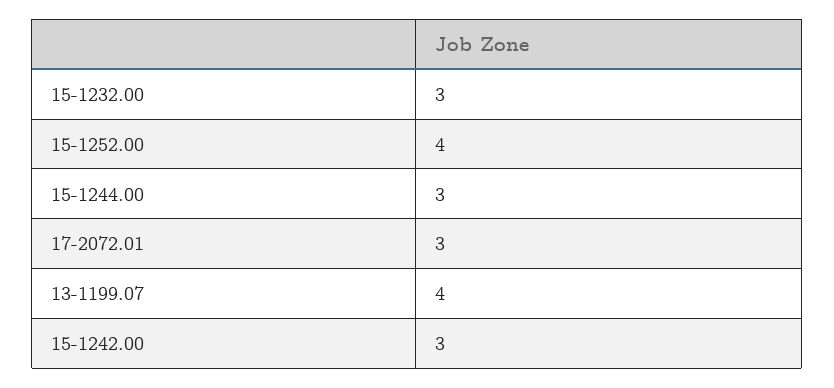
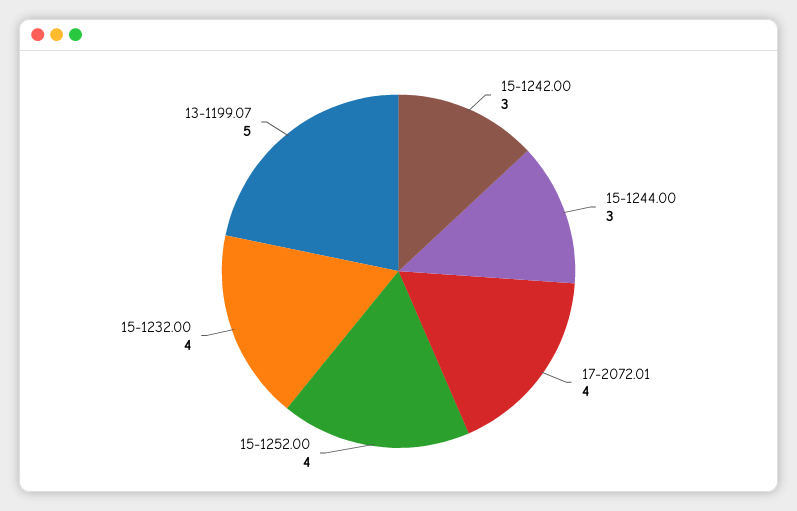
15-1232.00: 3 -> 4
17-2072.01: 3 -> 4
13-1199.07: 4 -> 5

